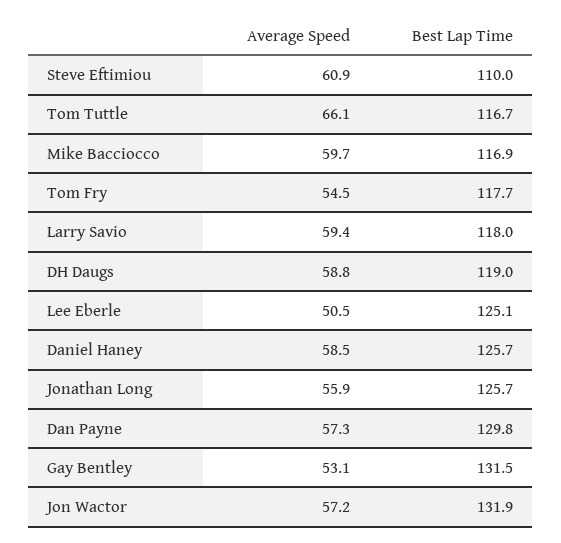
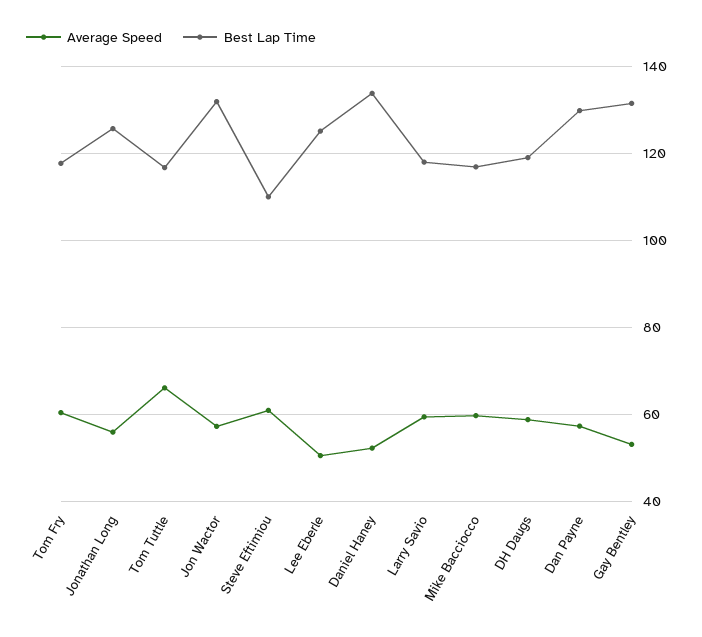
Average Speed, Tom Fry: 54.5 -> 60
Average Speed, Daniel Haney: 58.5 -> 52
Best Lap Time, Daniel Haney: 125.7 -> 134

